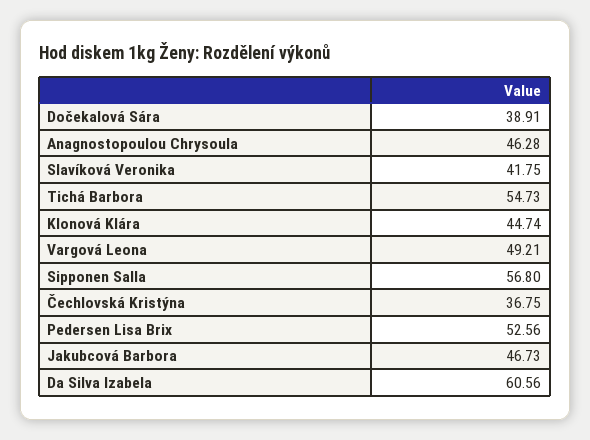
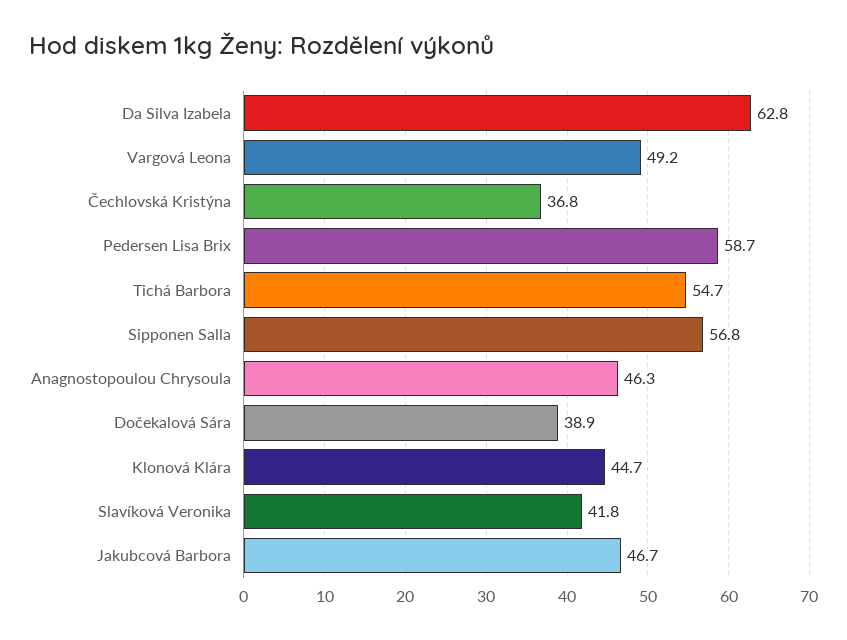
Pedersen Lisa Brix: 52.56 -> 58.7
Da Silva Izabela: 60.56 -> 62.8

